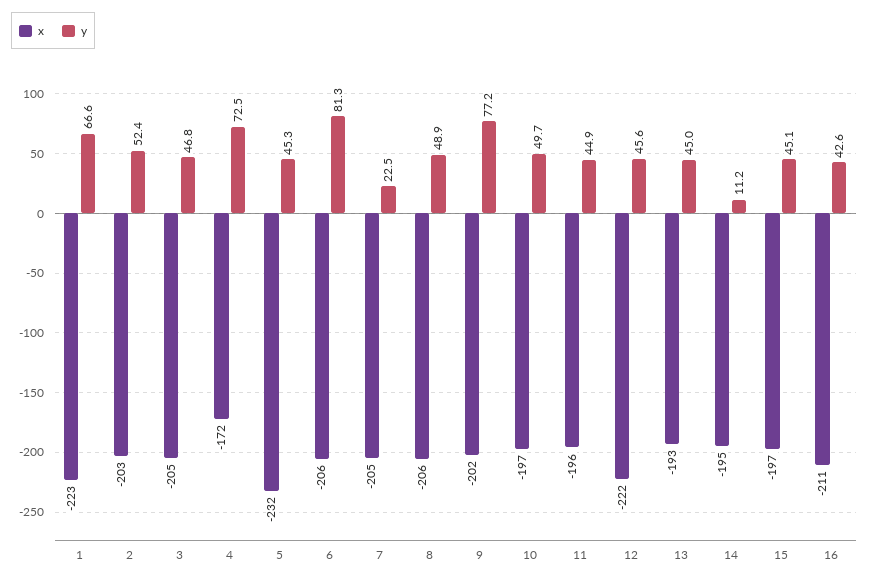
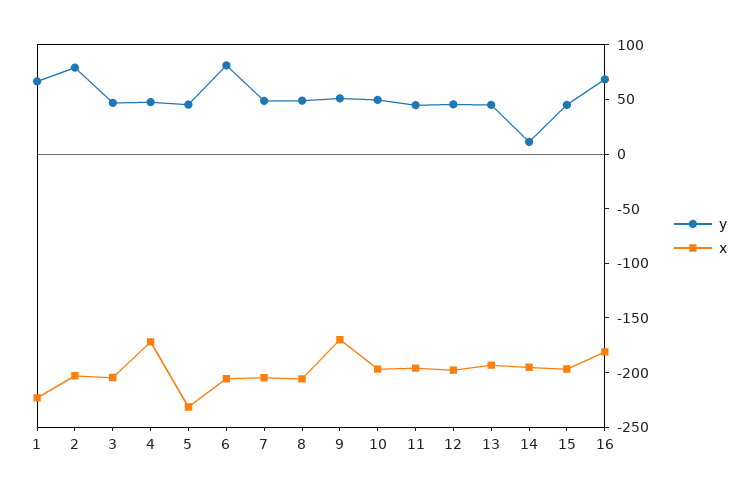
y, 2: 52.4 -> 80
y, 4: 72.5 -> 50
y, 7: 22.5 -> 50
x, 9: -202 -> -170
y, 9: 77.2 -> 50
x, 12: -222 -> -200
x, 16: -211 -> -180
y, 16: 42.6 -> 70

